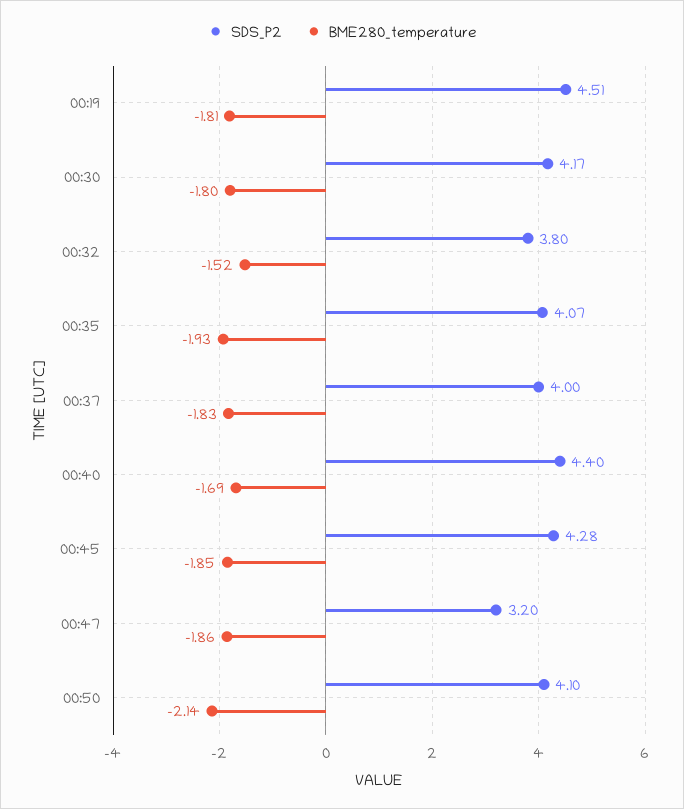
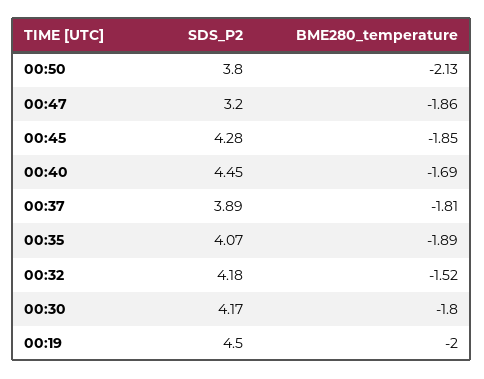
SDS_P2, 00:19: 4.51 -> 4.5
BME280_temperature, 00:19: -1.81 -> -2
SDS_P2, 00:32: 3.8 -> 4.18
BME280_temperature, 00:35: -1.93 -> -1.89
SDS_P2, 00:37: 4 -> 3.89
BME280_temperature, 00:37: -1.83 -> -1.81
SDS_P2, 00:40: 4.4 -> 4.45
SDS_P2, 00:50: 4.1 -> 3.8
BME280_temperature, 00:50: -2.14 -> -2.13

